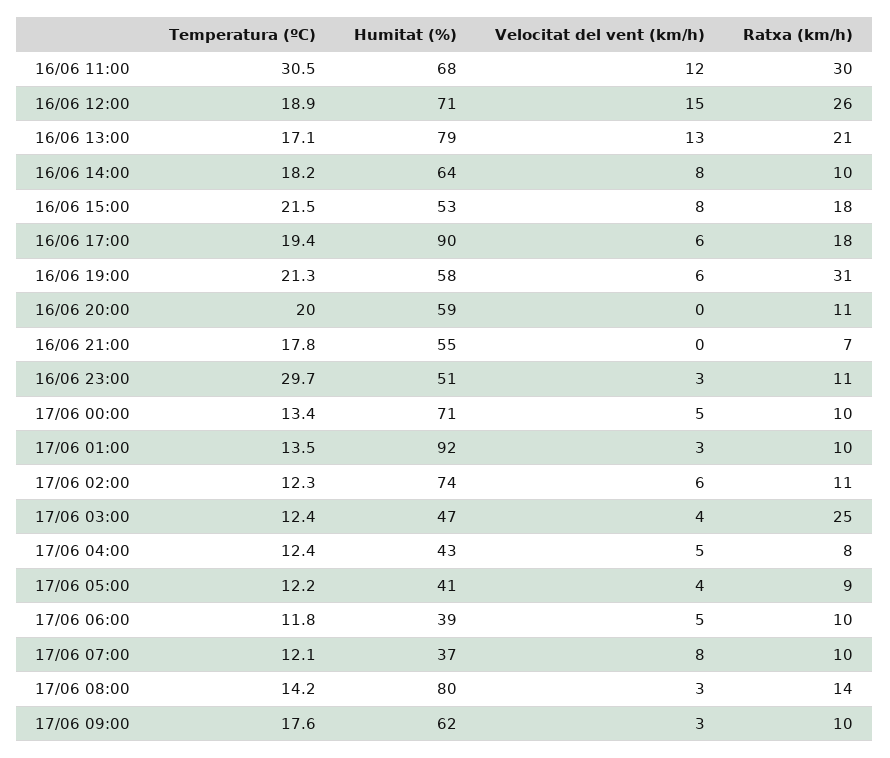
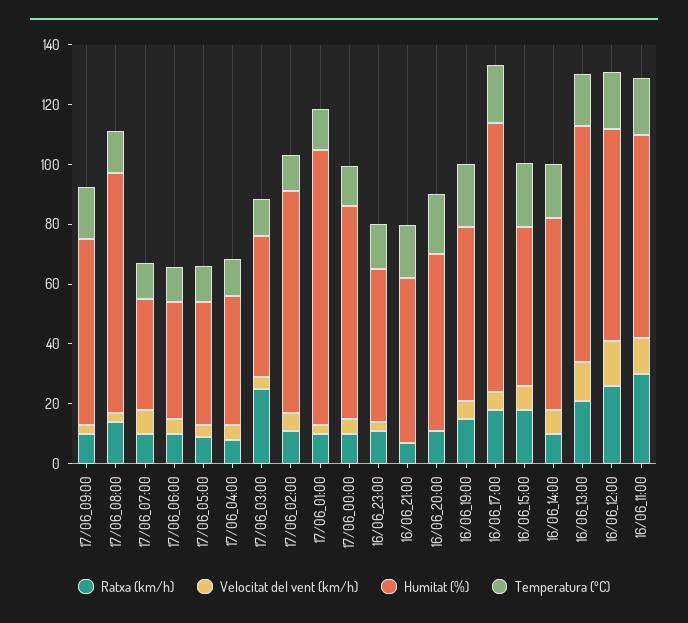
Temperatura (ºC), 16/06 11:00: 30.5 -> 20
Ratxa (km/h), 16/06 19:00: 31 -> 15
Temperatura (ºC), 16/06 23:00: 29.7 -> 15

